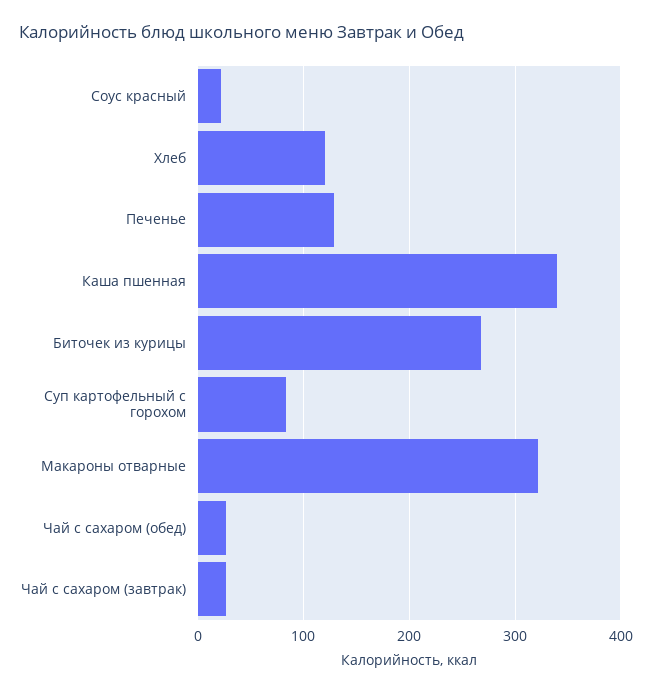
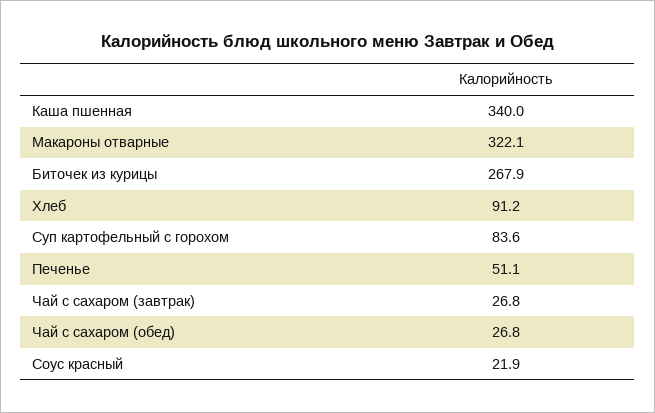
Хлеб: 120 -> 91.2
Печенье: 130 -> 51.1

